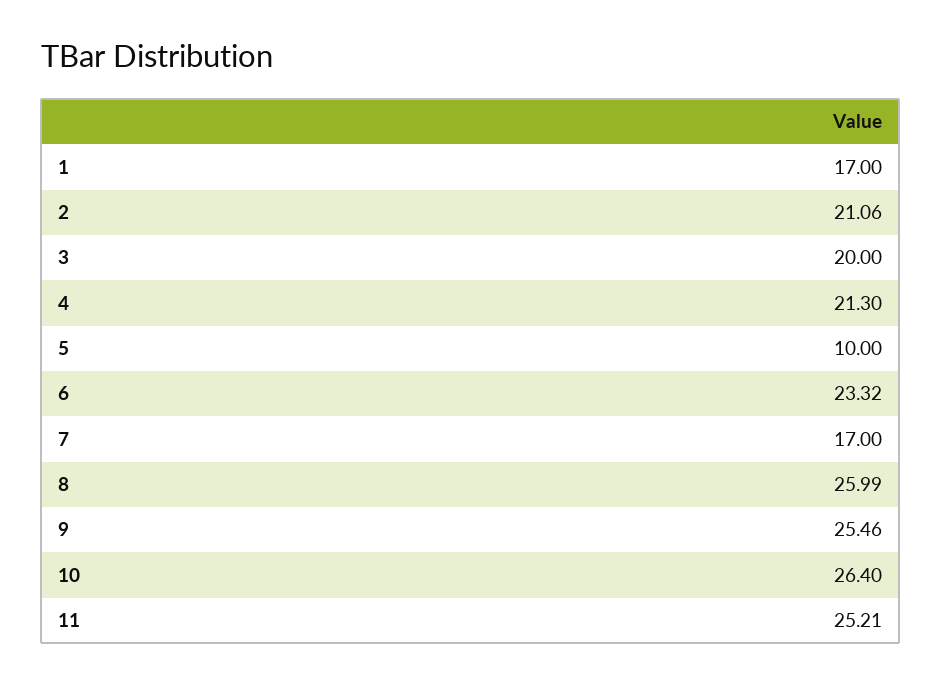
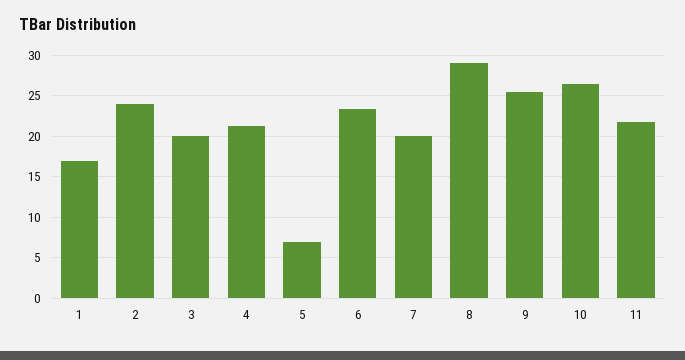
2: 21.06 -> 24
5: 10 -> 7
7: 17 -> 20
8: 25.99 -> 29
11: 25.21 -> 22

